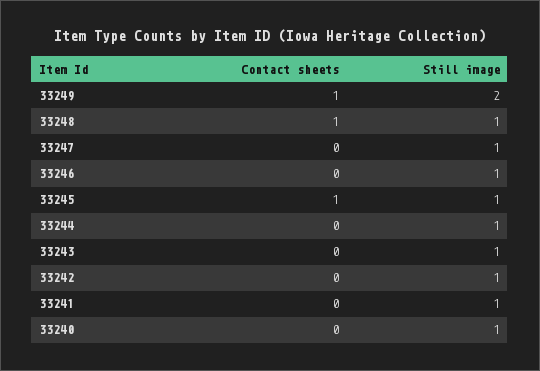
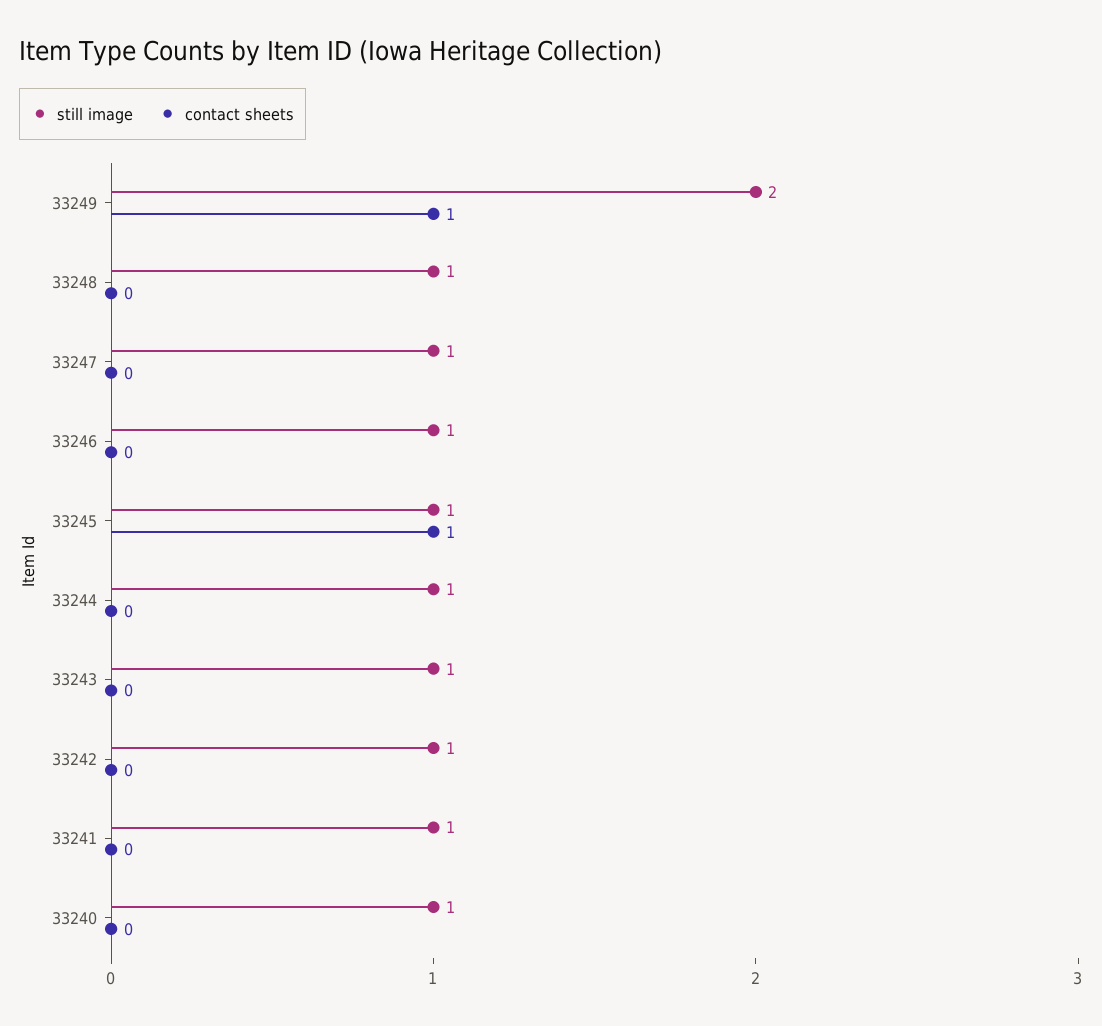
Contact sheets, 33248: 1 -> 0

